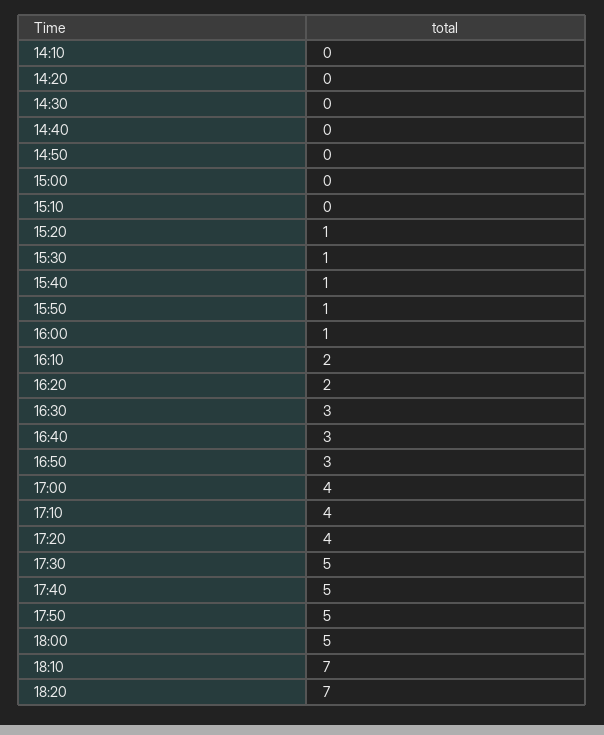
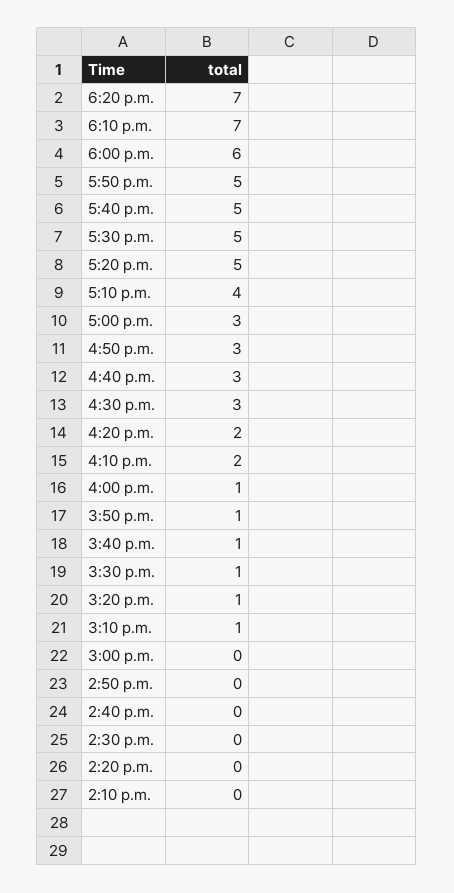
15:10: 0 -> 1
17:00: 4 -> 3
17:20: 4 -> 5
18:00: 5 -> 6

